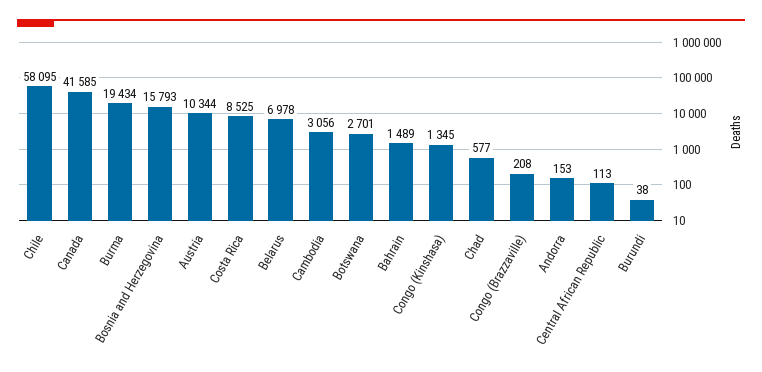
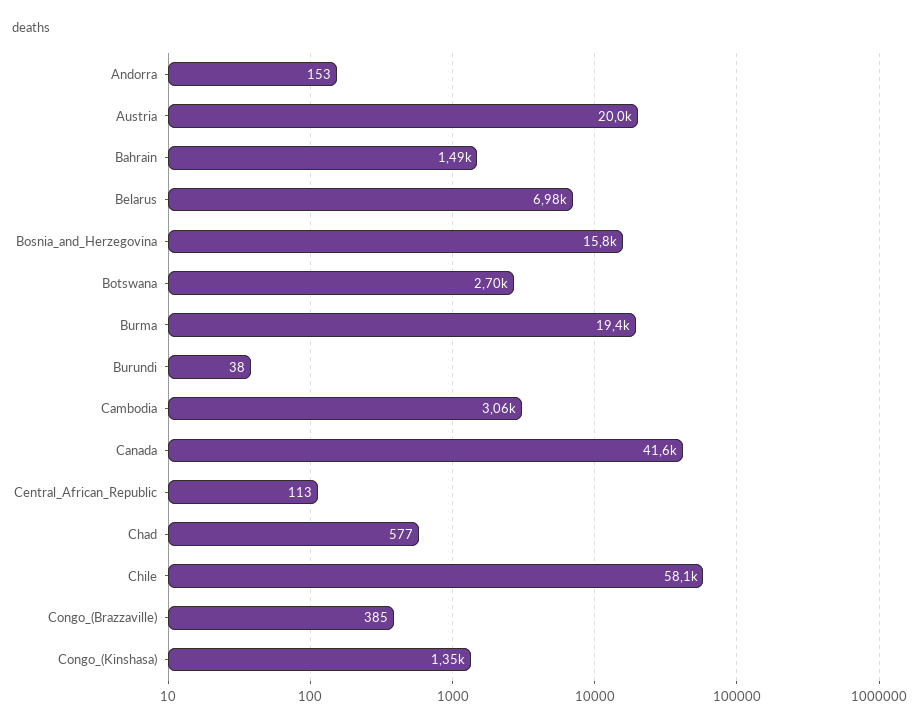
Austria: 10344 -> 20000
Costa Rica: 8525 -> none
Congo (Brazzaville): 208 -> 385

